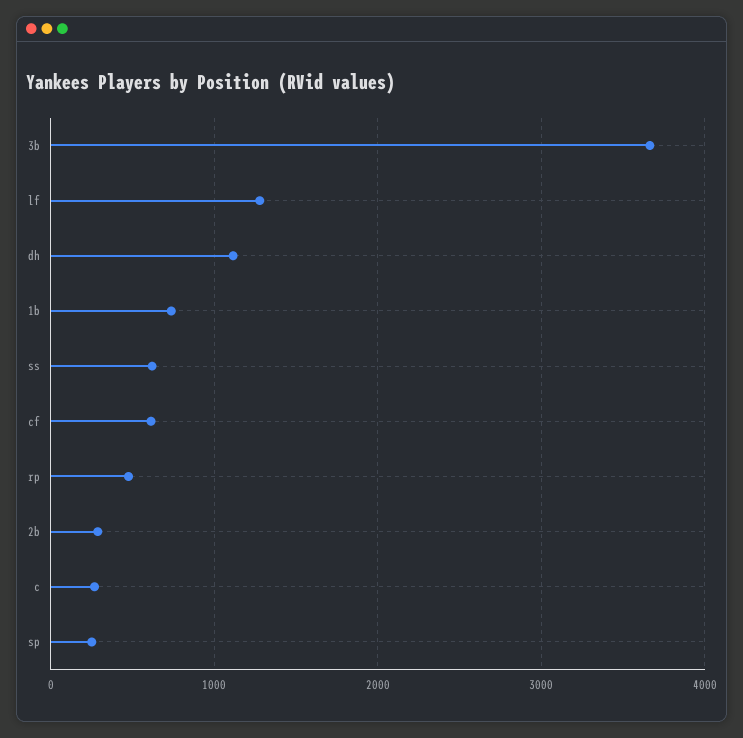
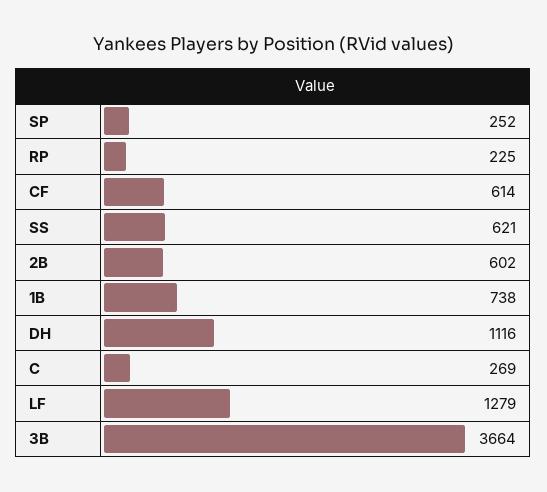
rp: 500 -> 225
2b: 300 -> 602

